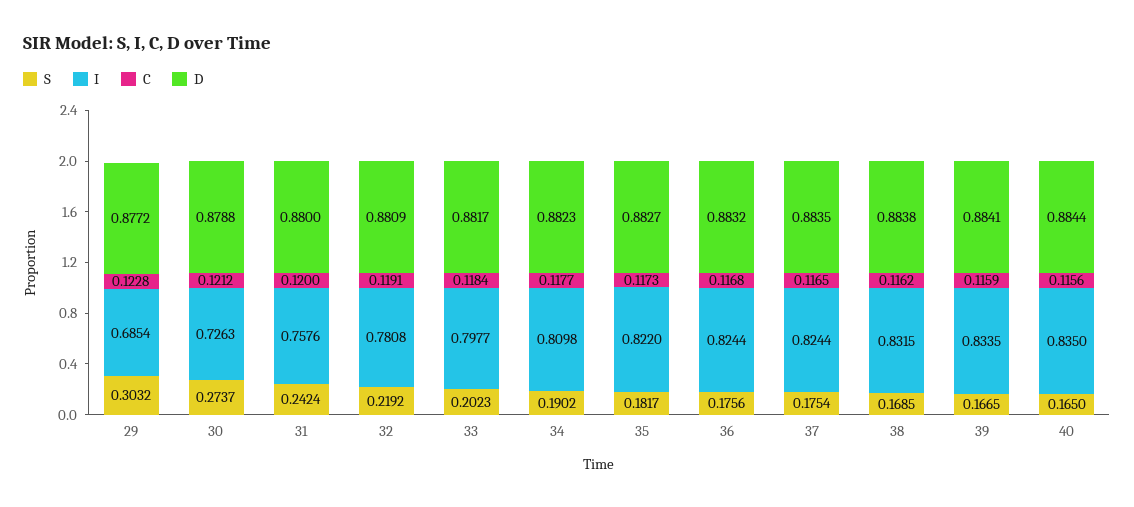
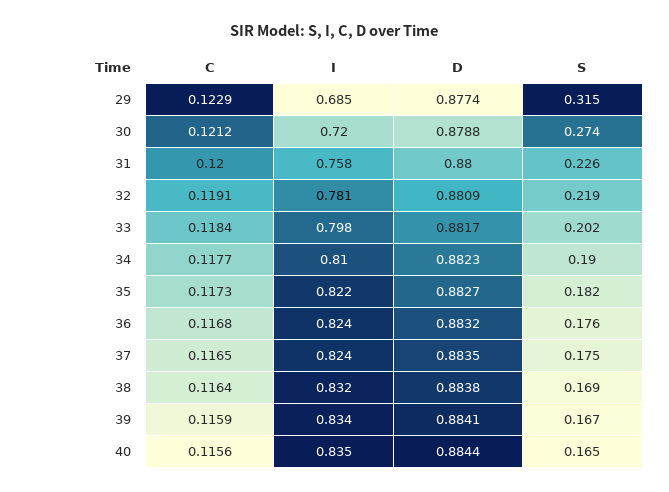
S, 29: 0.3032 -> 0.315
C, 29: 0.1228 -> 0.1229
D, 29: 0.8772 -> 0.8774
I, 30: 0.7263 -> 0.72
S, 31: 0.2424 -> 0.226
C, 38: 0.1162 -> 0.1164

